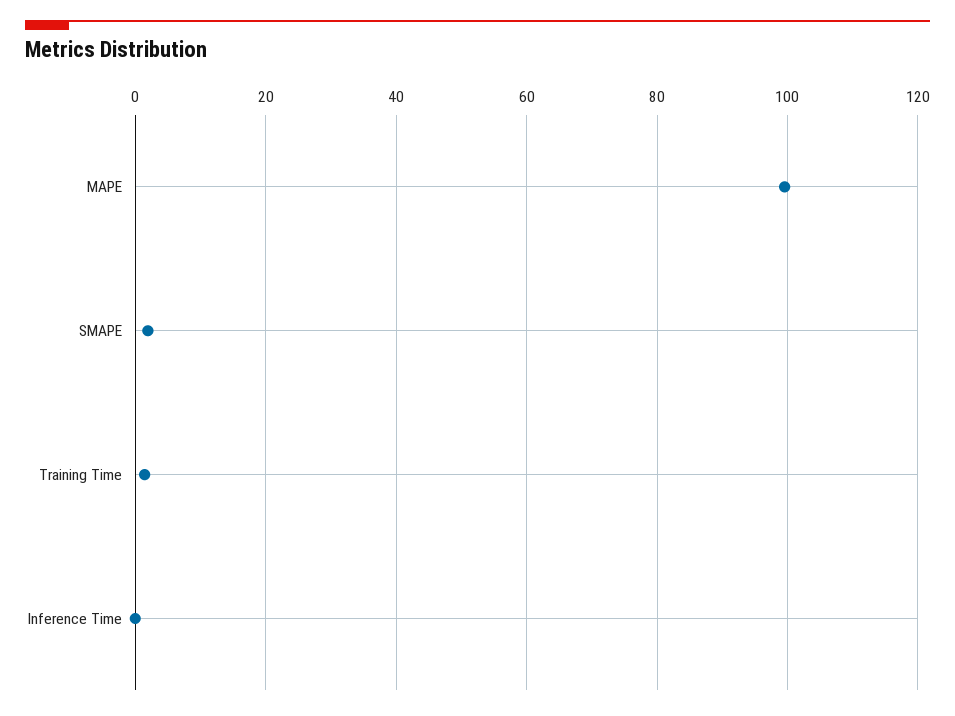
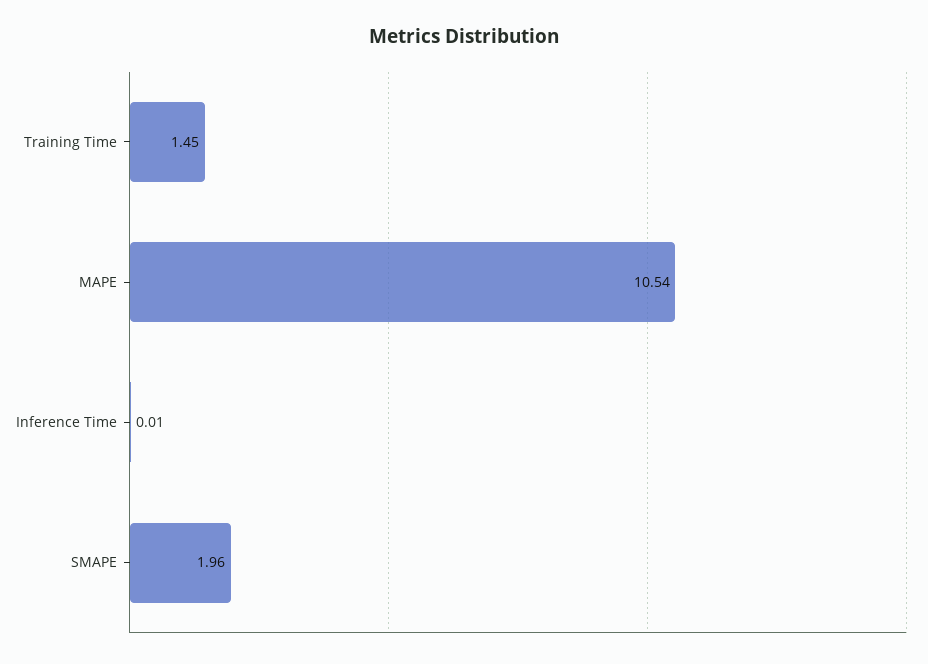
MAPE: 100 -> 10.54

